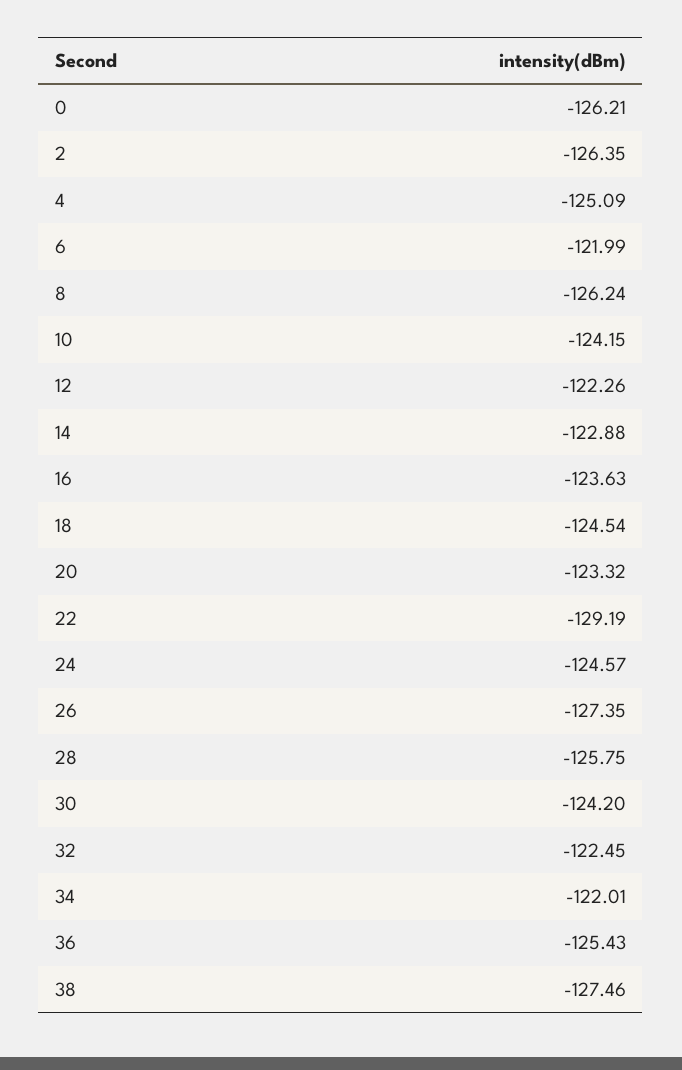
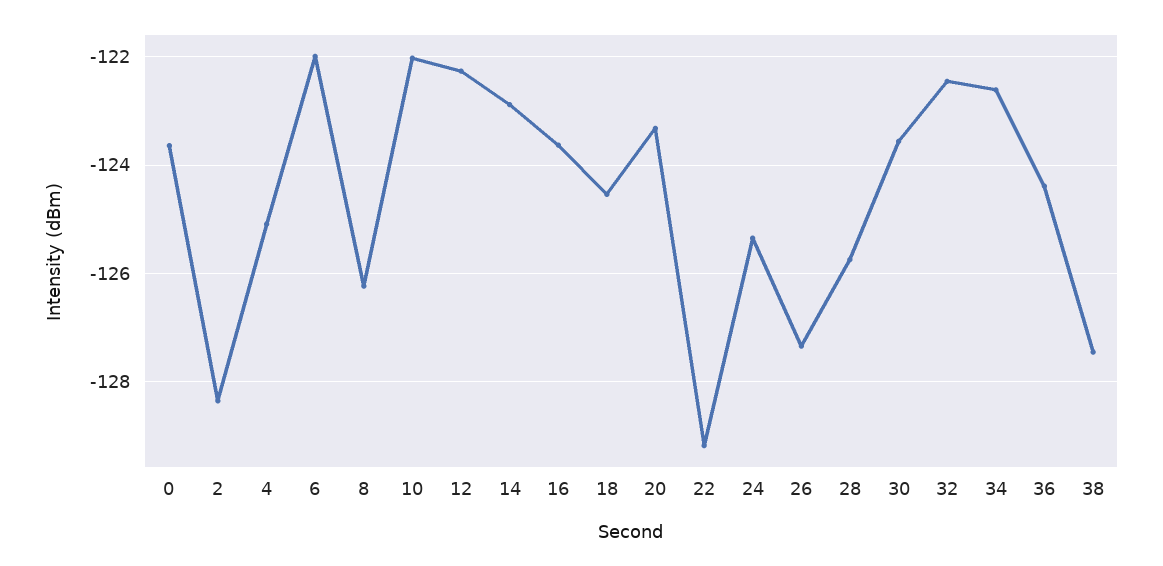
0: -126.21 -> -123.6
2: -126.35 -> -128.4
10: -124.15 -> -122
24: -124.57 -> -125.4
30: -124.2 -> -123.6
34: -122.01 -> -122.6
36: -125.43 -> -124.4

